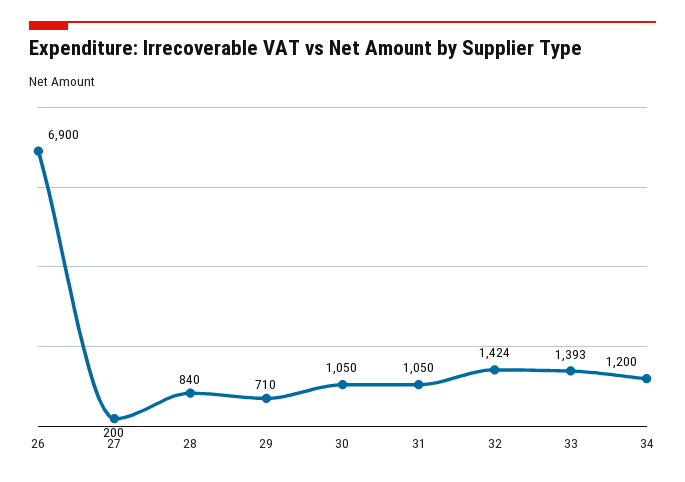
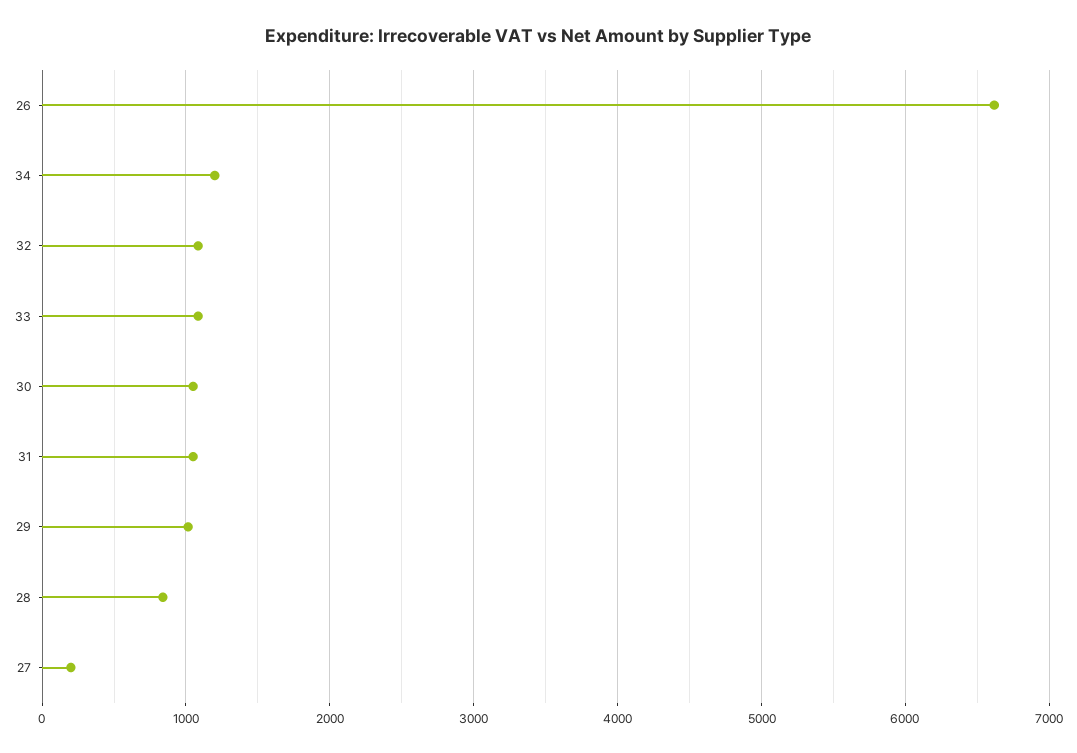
26: 6900 -> 6600
29: 710 -> 1000
32: 1424 -> 1100
33: 1393 -> 1100

